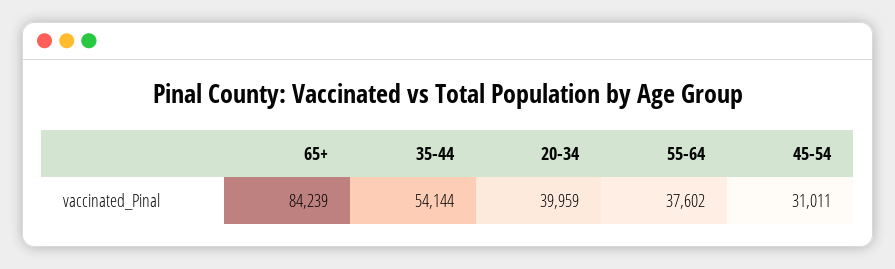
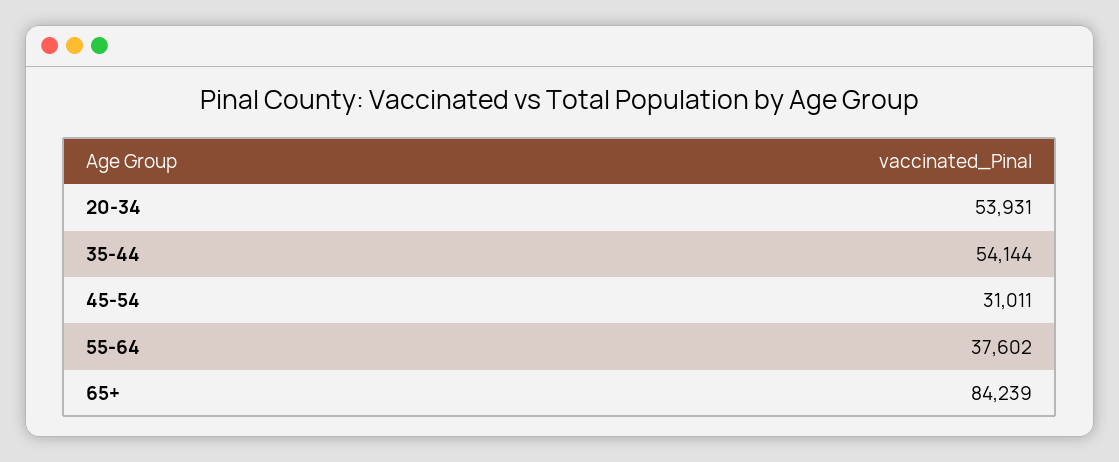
20-34: 39959 -> 53931

